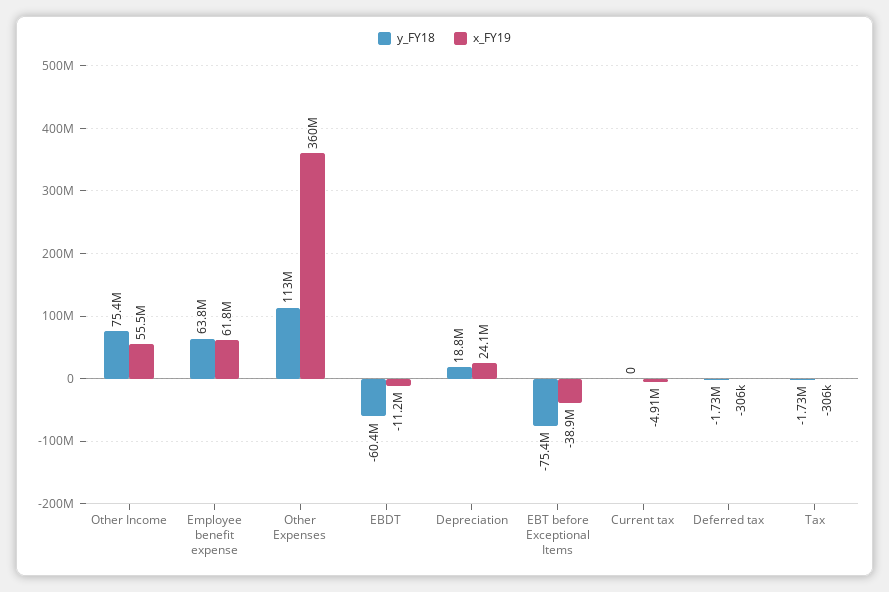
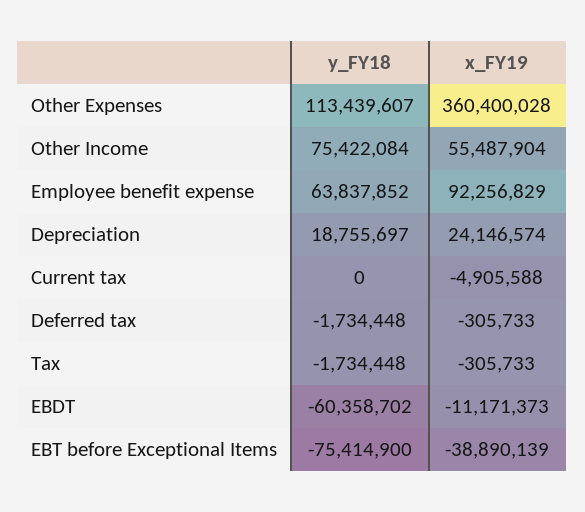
x_FY19, Employee benefit expense: 61800000 -> 92256829

